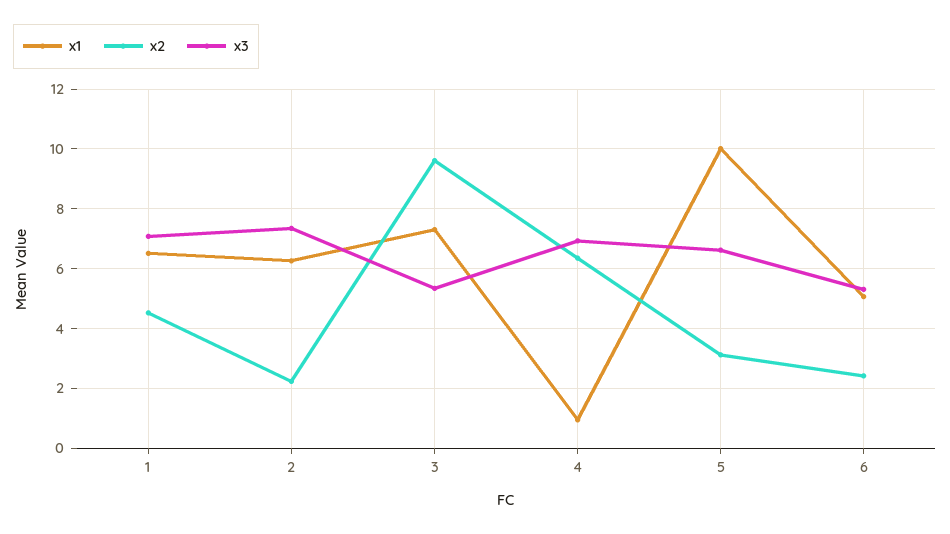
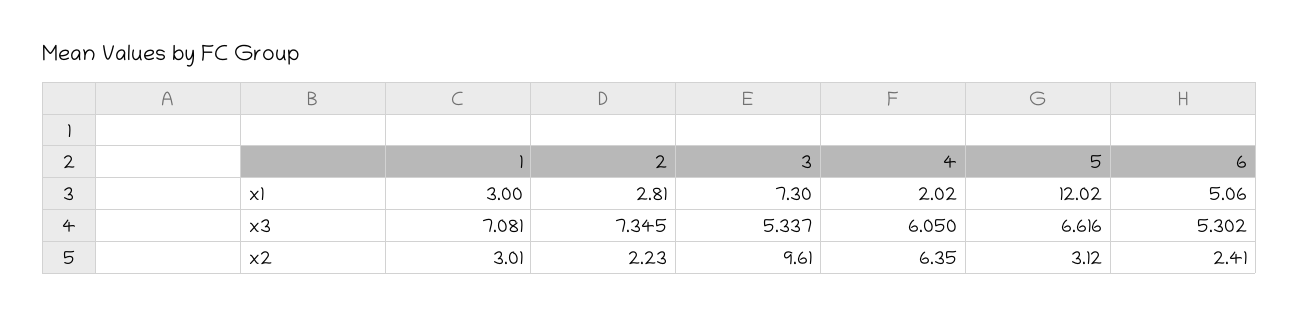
x1, 1: 6.5 -> 3
x2, 1: 4.5 -> 3.01
x1, 2: 6.25 -> 2.81
x1, 4: 1 -> 2.02
x3, 4: 7 -> 6.05
x1, 5: 10 -> 12.02

